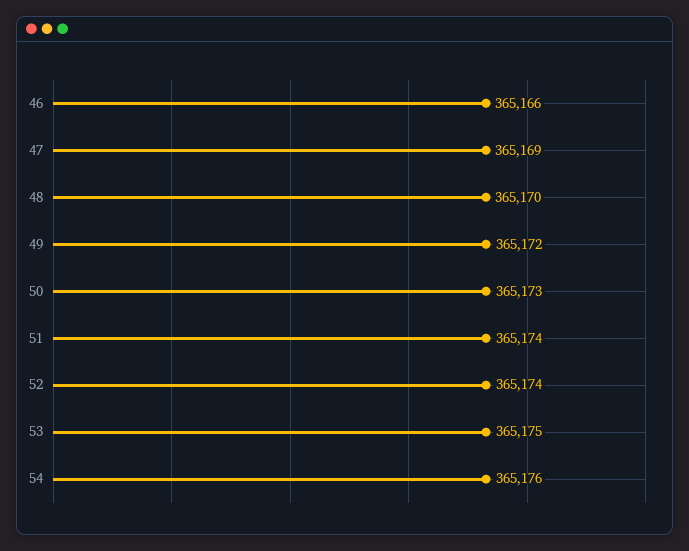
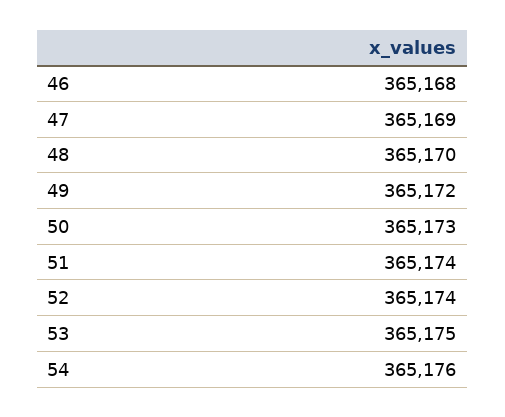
46: 365166 -> 365168

